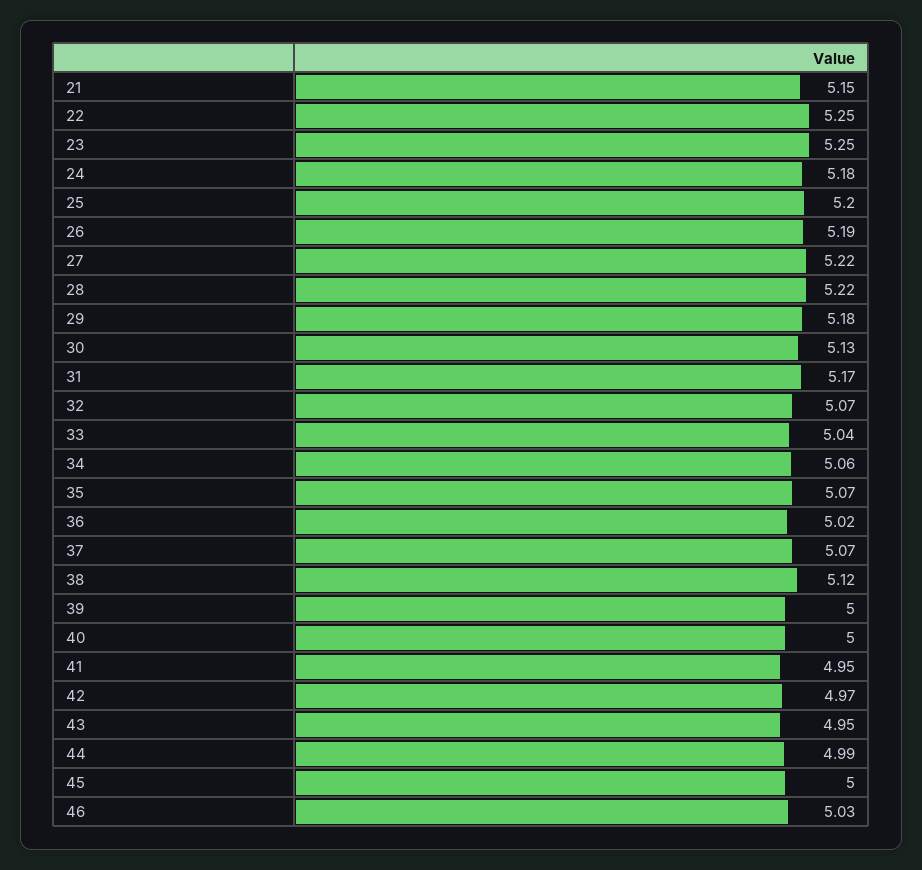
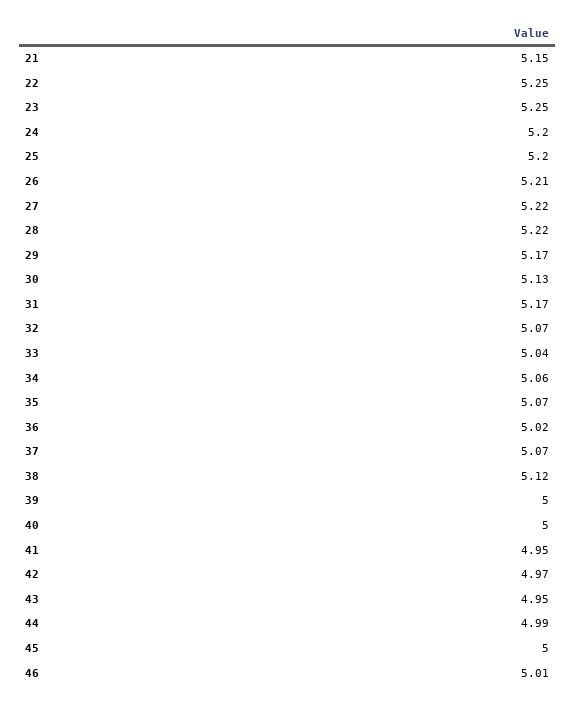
24: 5.18 -> 5.2
26: 5.19 -> 5.21
29: 5.18 -> 5.17
46: 5.03 -> 5.01

